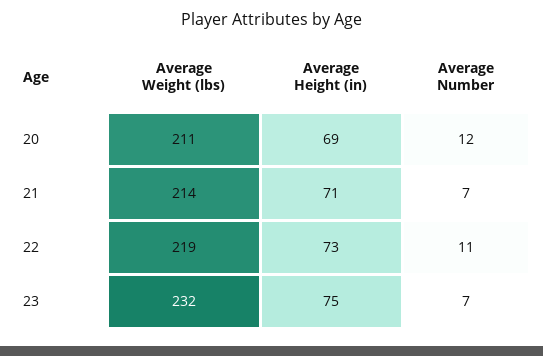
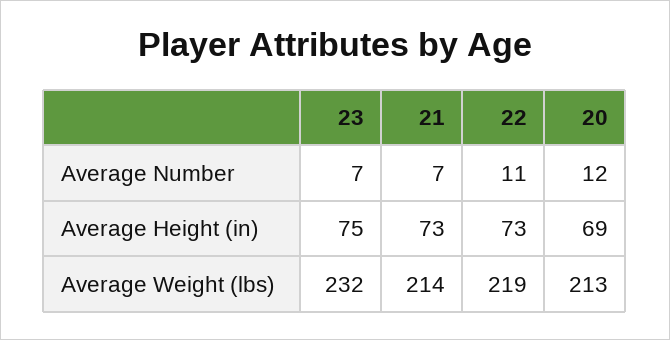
Average Weight (lbs), 20: 211 -> 213
Average Height (in), 21: 71 -> 73

